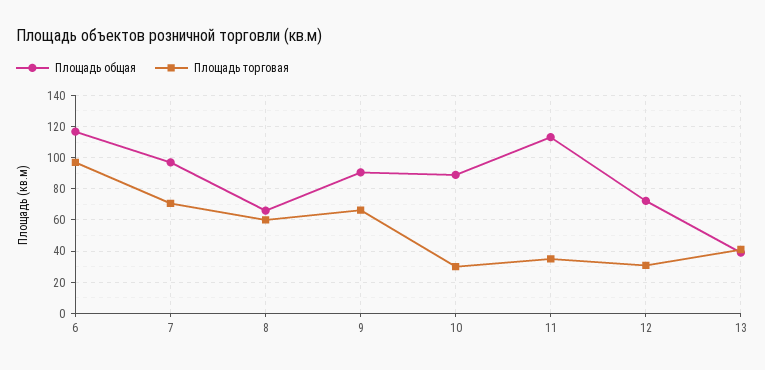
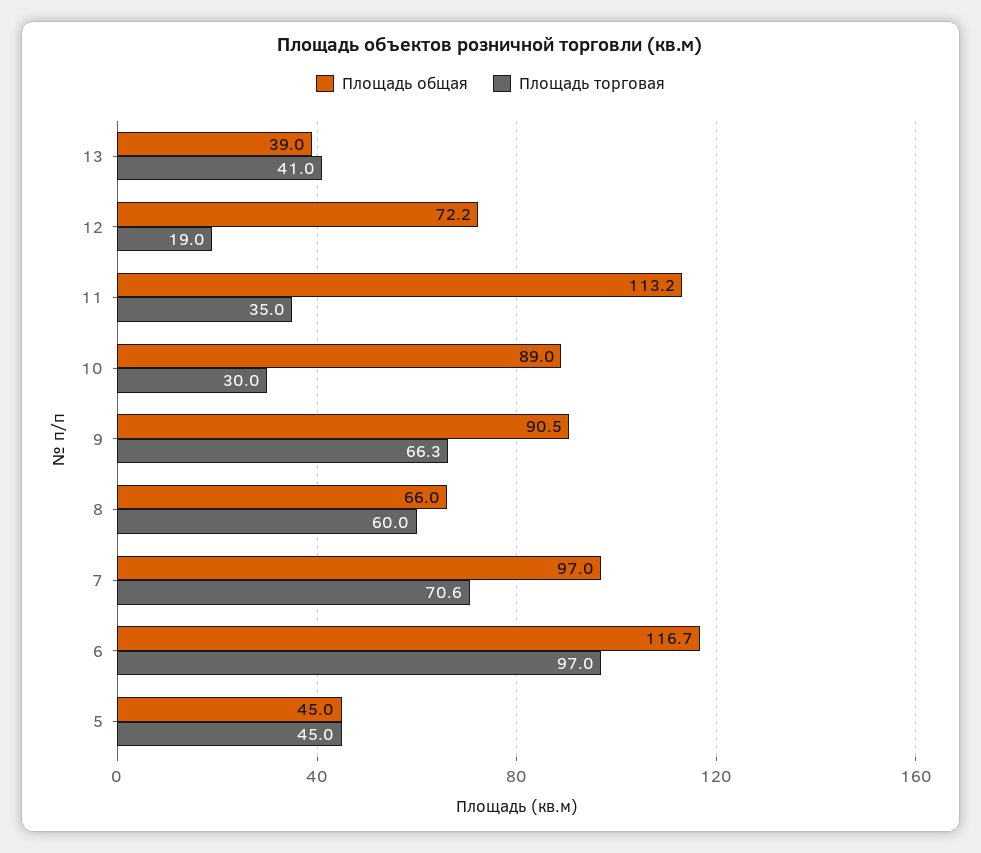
Площадь торговая, 12: 30 -> 19
Площадь общая, 5: none -> 45
Площадь торговая, 5: none -> 45

